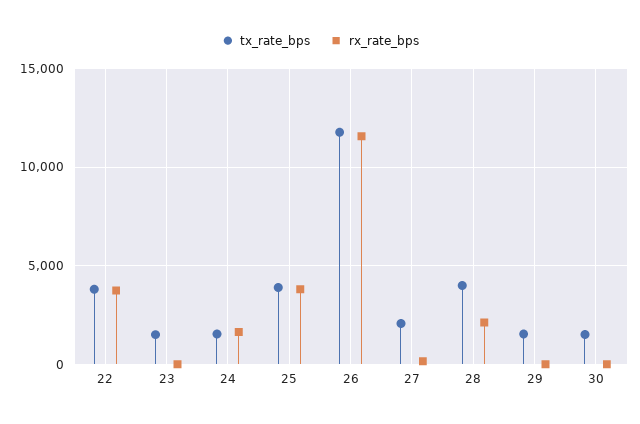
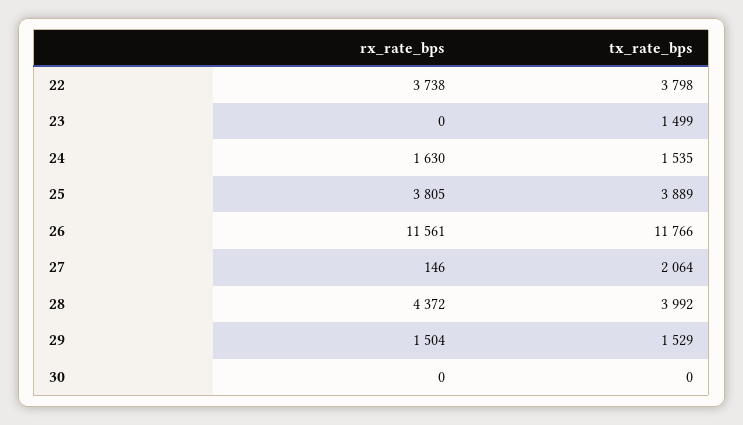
rx_rate_bps, 28: 2000 -> 4372
rx_rate_bps, 29: 0 -> 1504
tx_rate_bps, 30: 1500 -> 0

